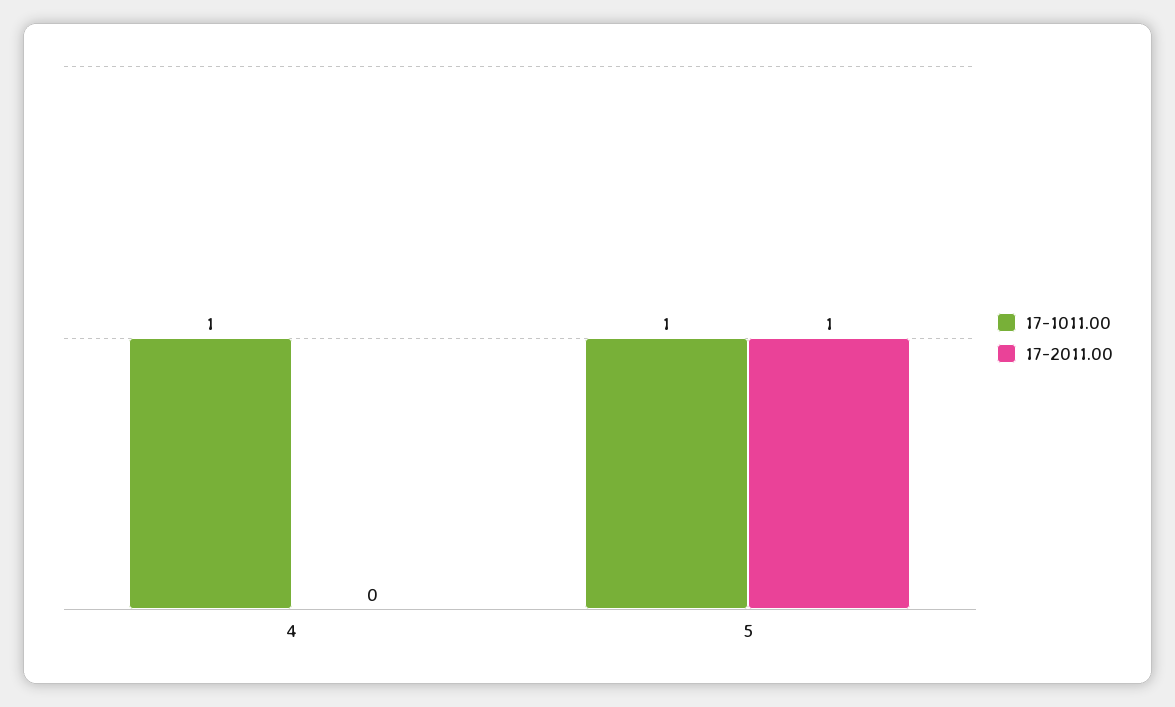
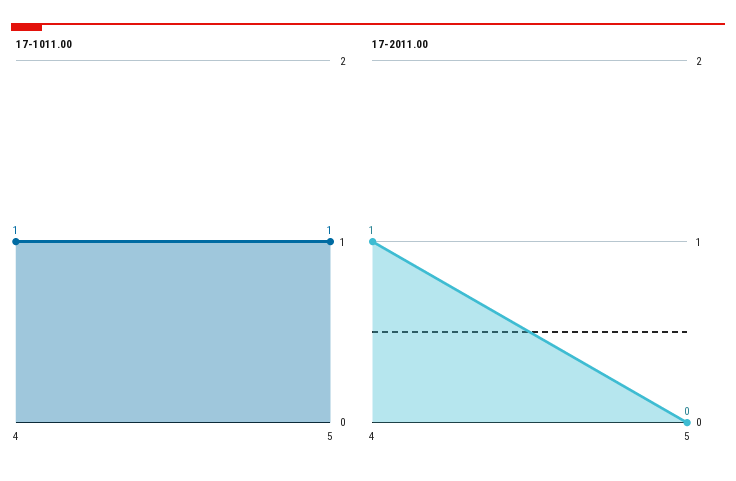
17-2011.00, 4: 0 -> 1
17-2011.00, 5: 1 -> 0

